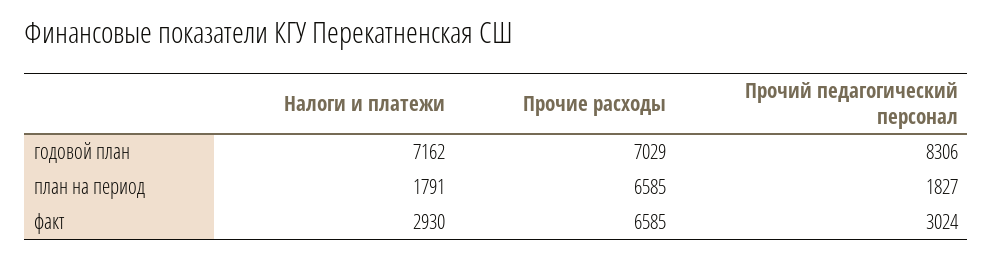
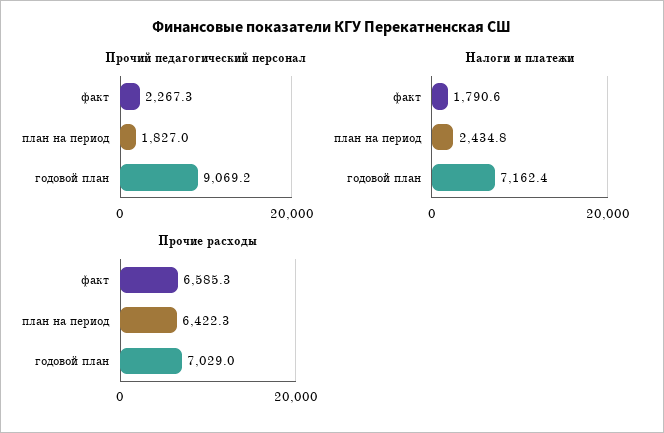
Прочий педагогический персонал, годовой план: 8306 -> 9069.2
Налоги и платежи, план на период: 1791 -> 2434.8
Прочие расходы, план на период: 6585 -> 6422.3
Налоги и платежи, факт: 2930 -> 1790.6
Прочий педагогический персонал, факт: 3024 -> 2267.3

